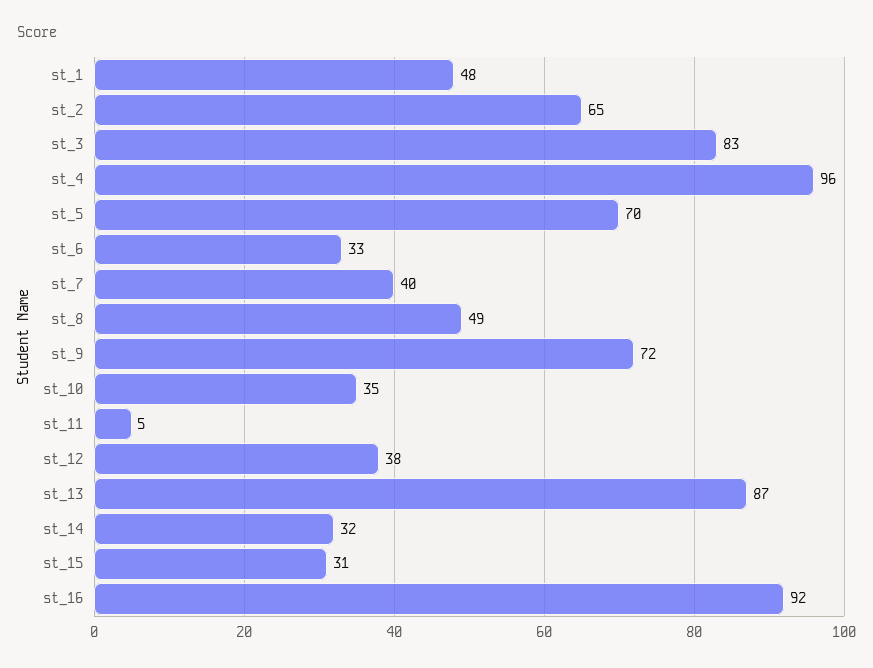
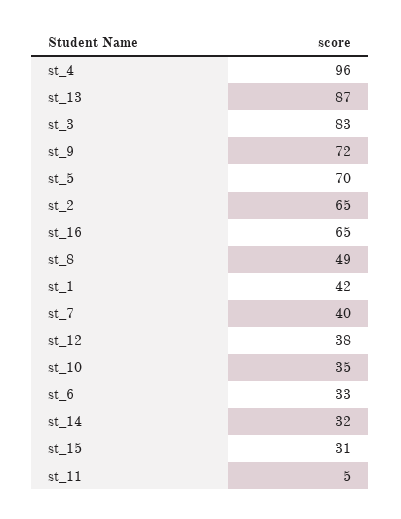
st_1: 48 -> 42
st_16: 92 -> 65

